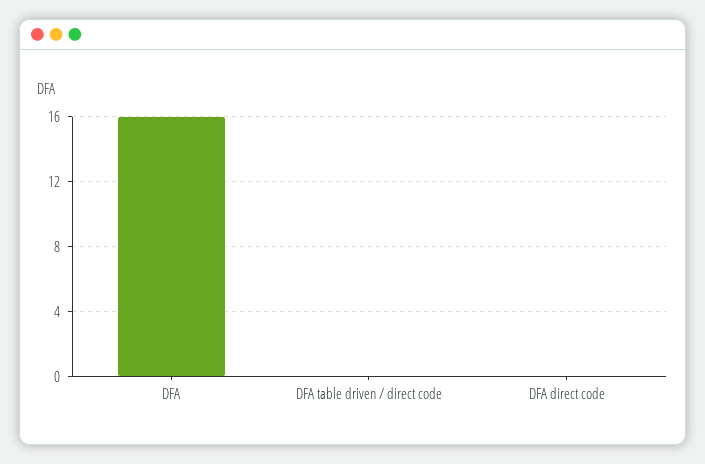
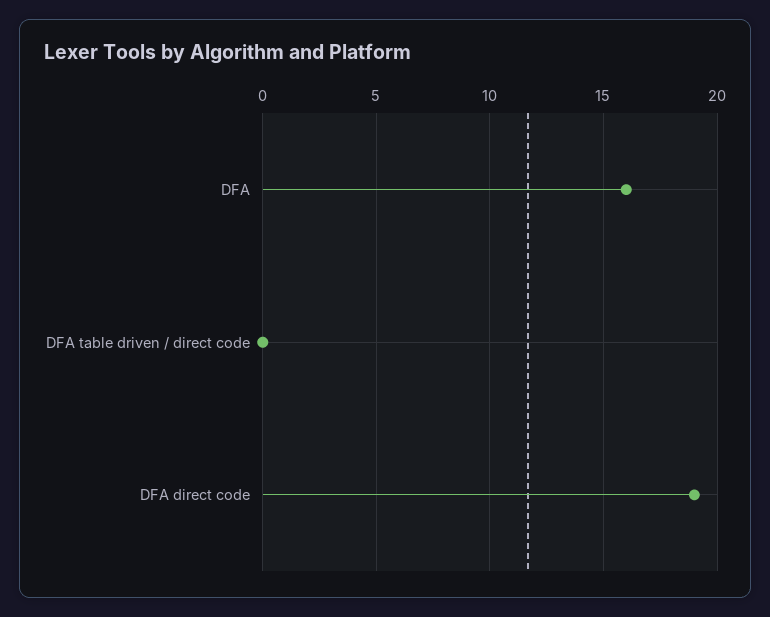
DFA direct code: 0 -> 19

